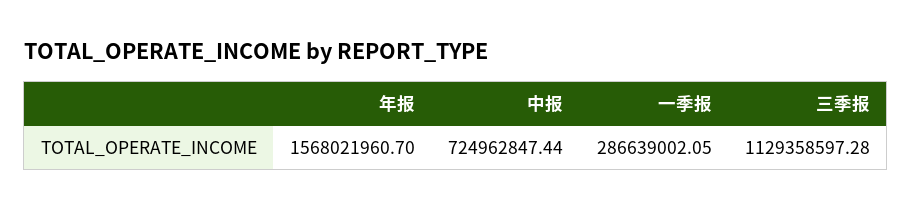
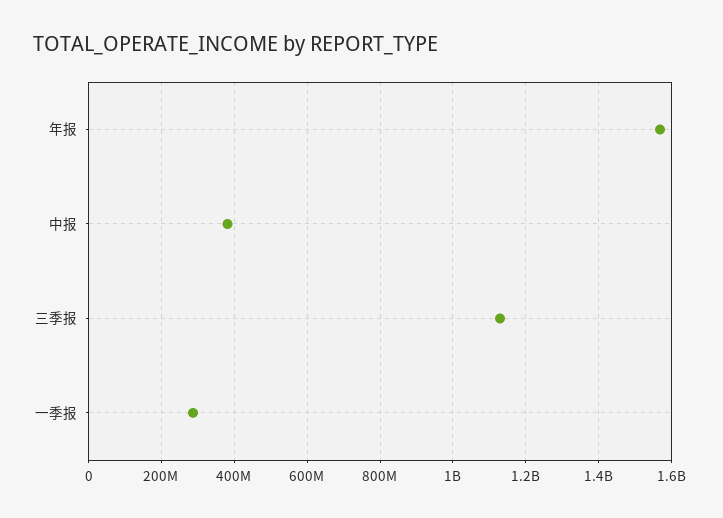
中报: 724962847.44 -> 380000000

